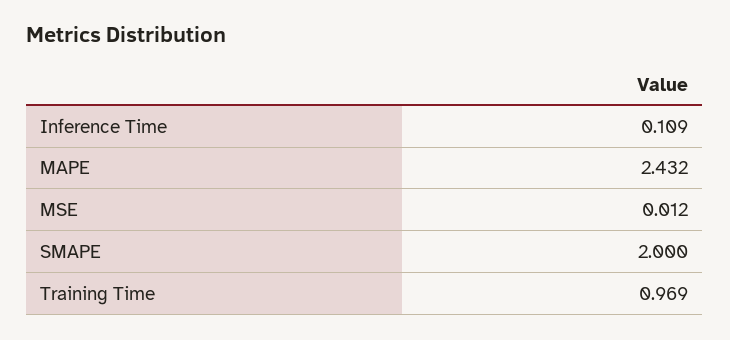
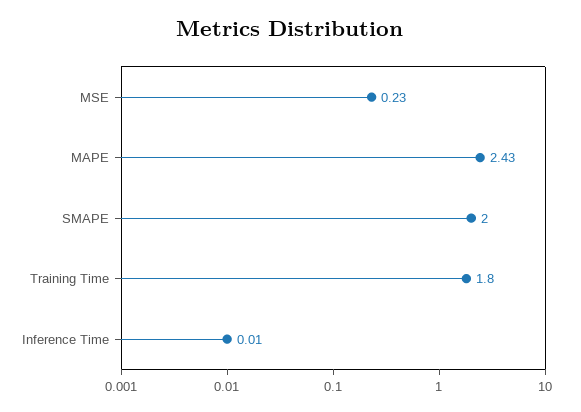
Inference Time: 0.109 -> 0.01
MSE: 0.012 -> 0.23
Training Time: 0.969 -> 1.8

